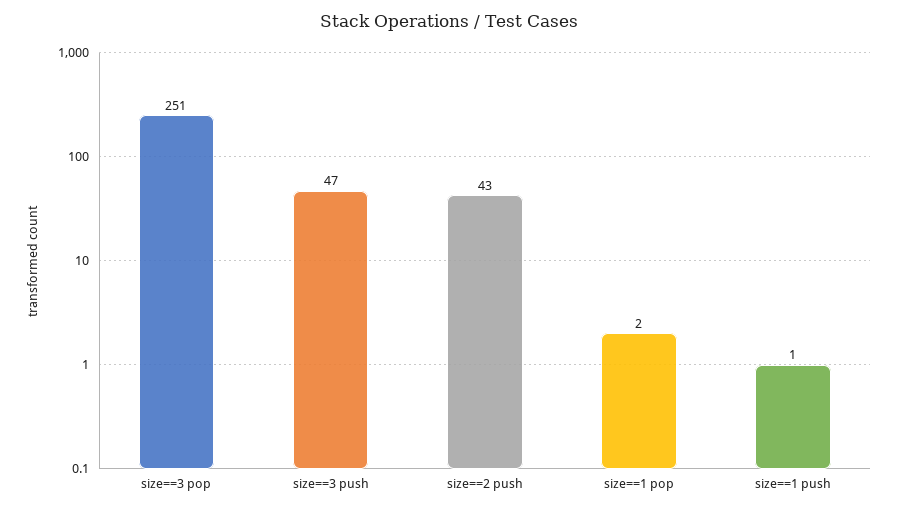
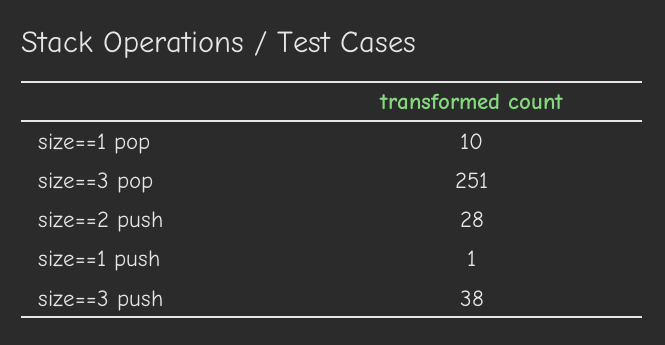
size==3 push: 47 -> 38
size==2 push: 43 -> 28
size==1 pop: 2 -> 10

